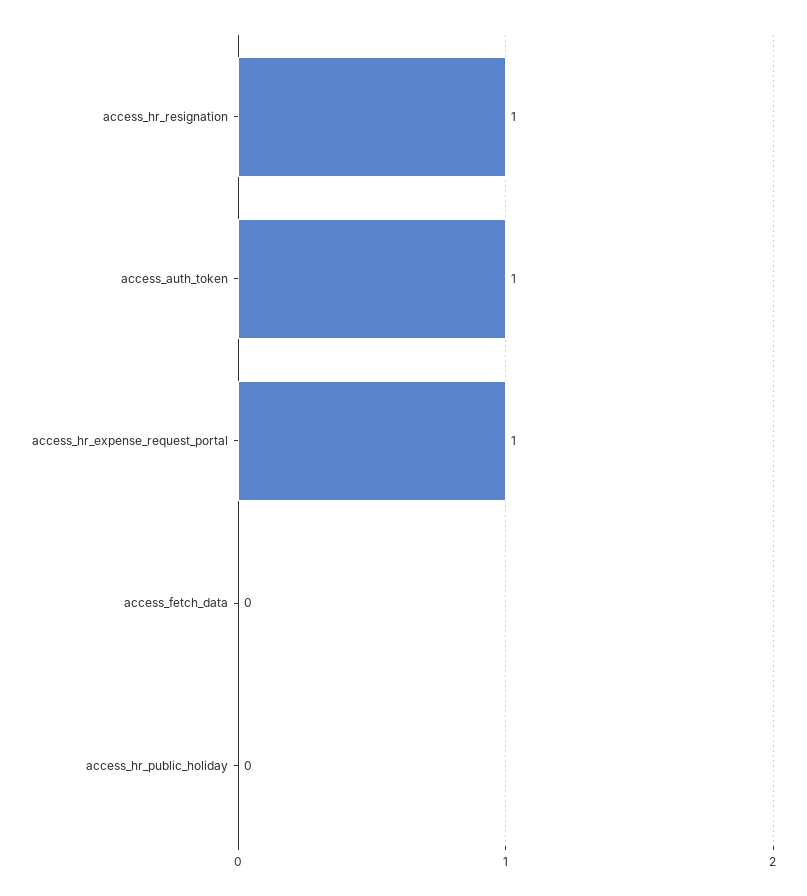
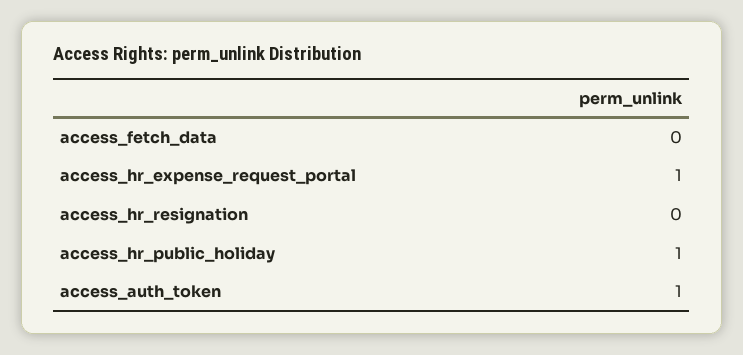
access_hr_resignation: 1 -> 0
access_hr_public_holiday: 0 -> 1

